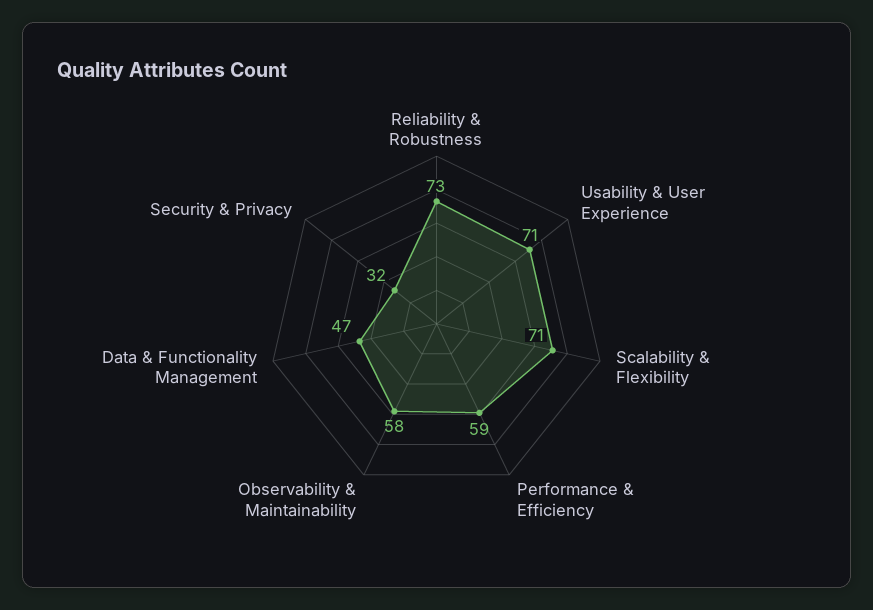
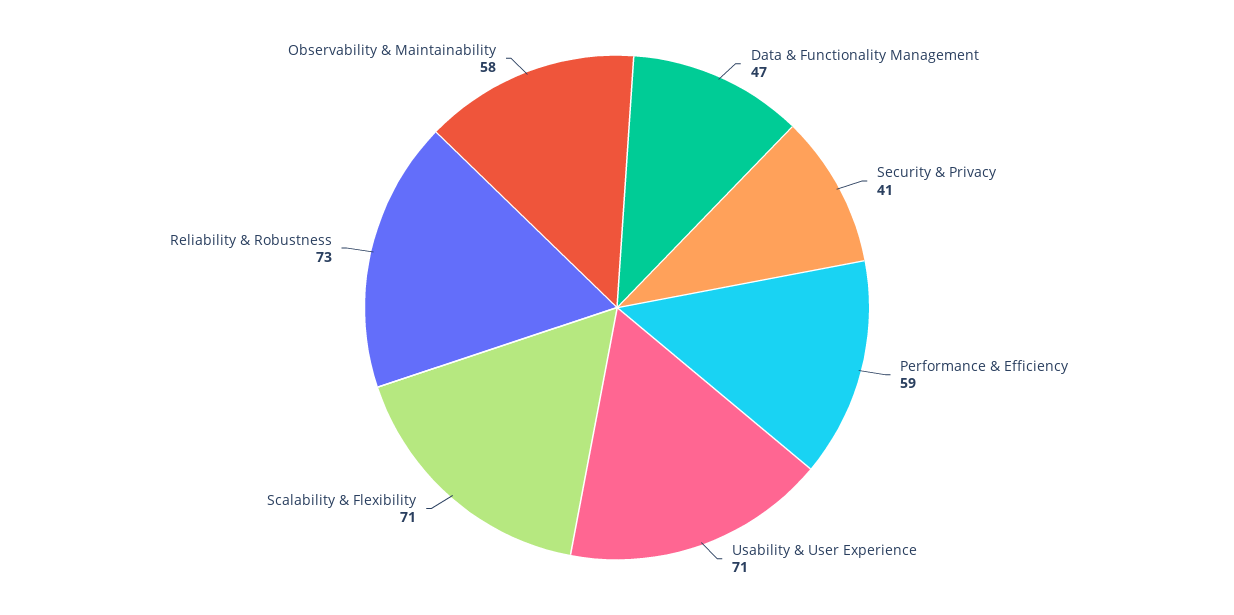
Security & Privacy: 32 -> 41

